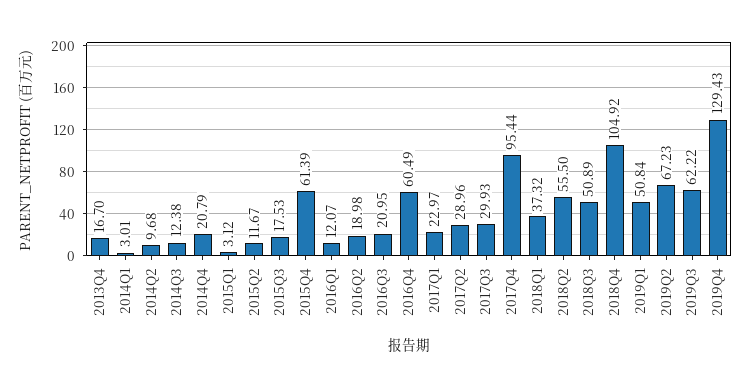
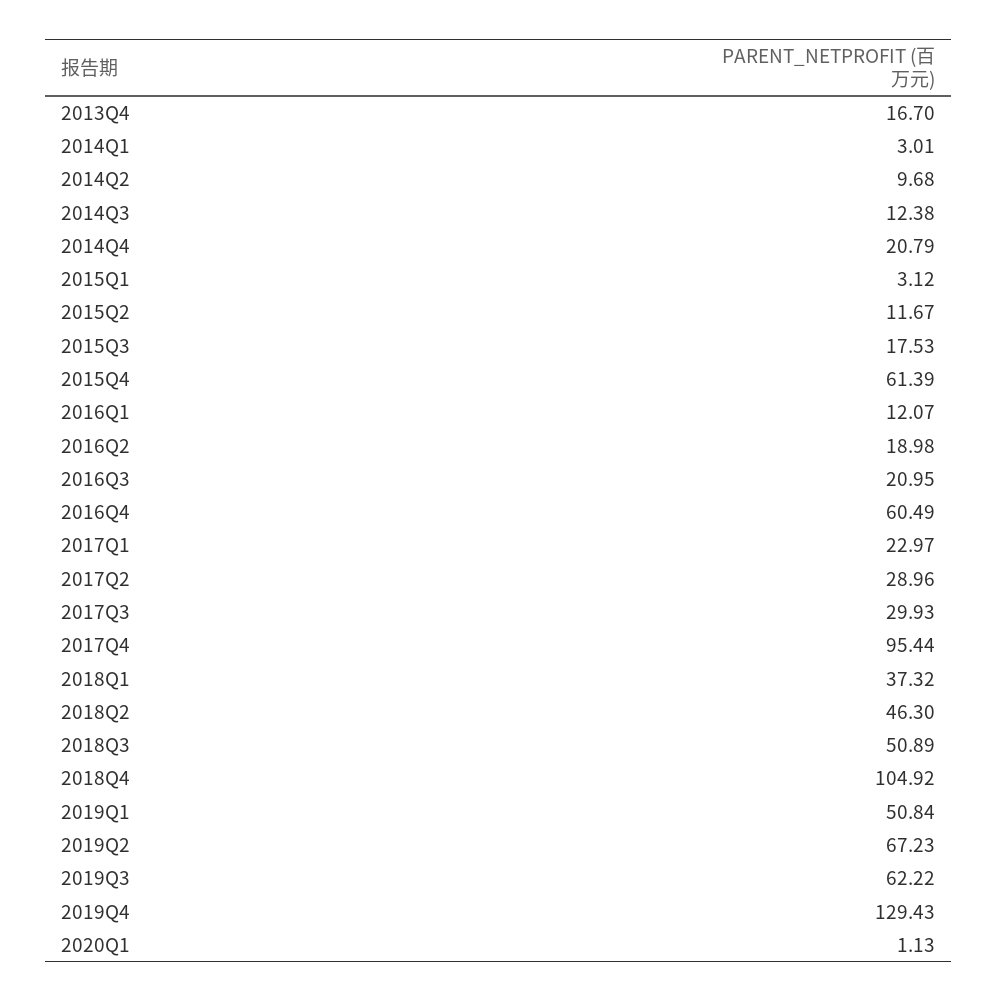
2018Q2: 55.5 -> 46.3
2020Q1: none -> 1.13

